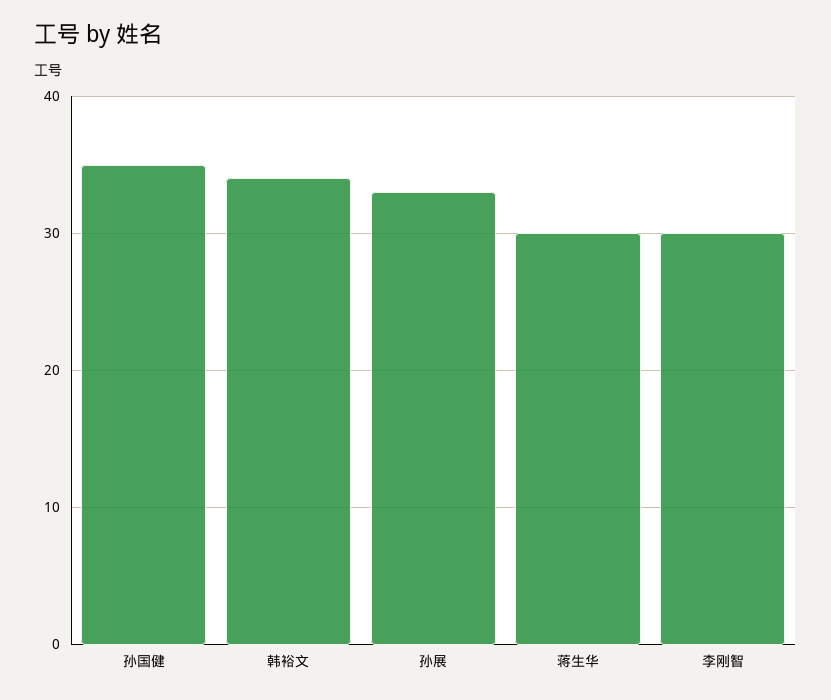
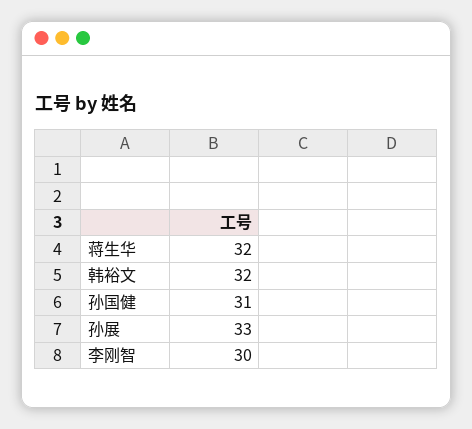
孙国健: 35 -> 31
韩裕文: 34 -> 32
蒋生华: 30 -> 32

